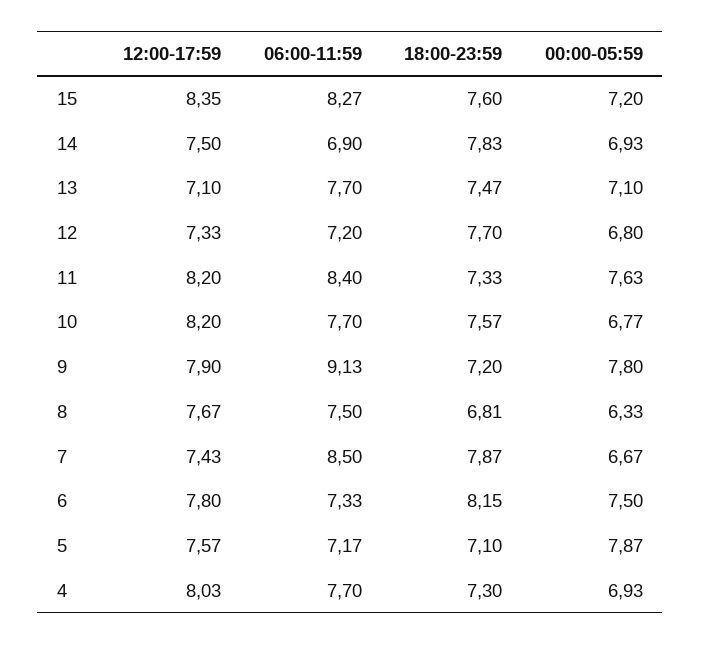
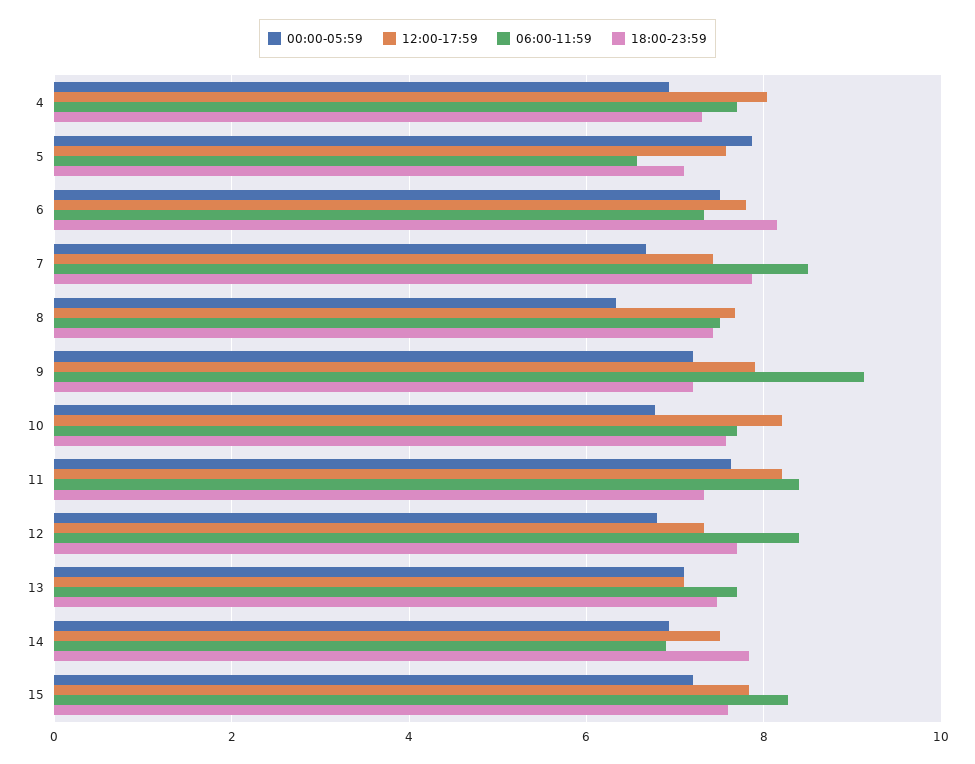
12:00-17:59, 15: 8.35 -> 7.8
06:00-11:59, 12: 7.2 -> 8.4
00:00-05:59, 9: 7.8 -> 7.2
18:00-23:59, 8: 6.81 -> 7.4
06:00-11:59, 5: 7.17 -> 6.6

